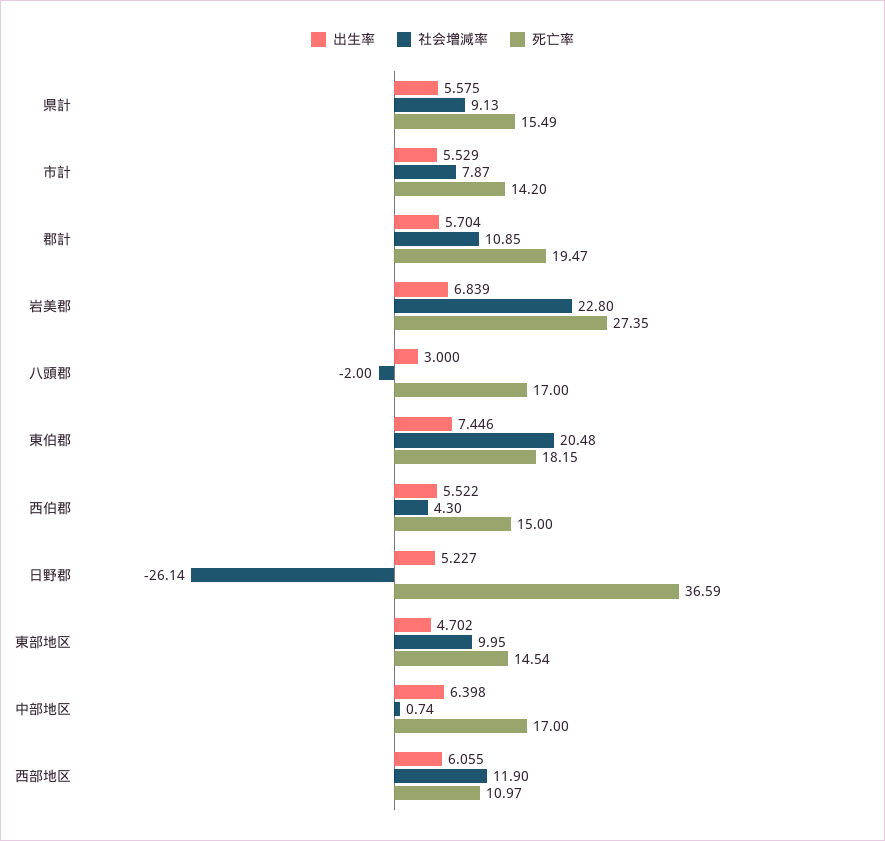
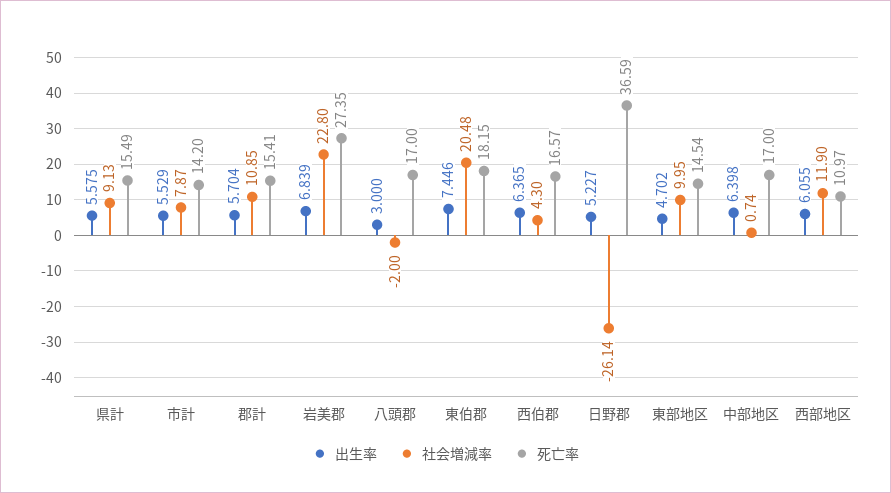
死亡率, 郡計: 19.47 -> 15.41
出生率, 西伯郡: 5.522 -> 6.365
死亡率, 西伯郡: 15 -> 16.57

